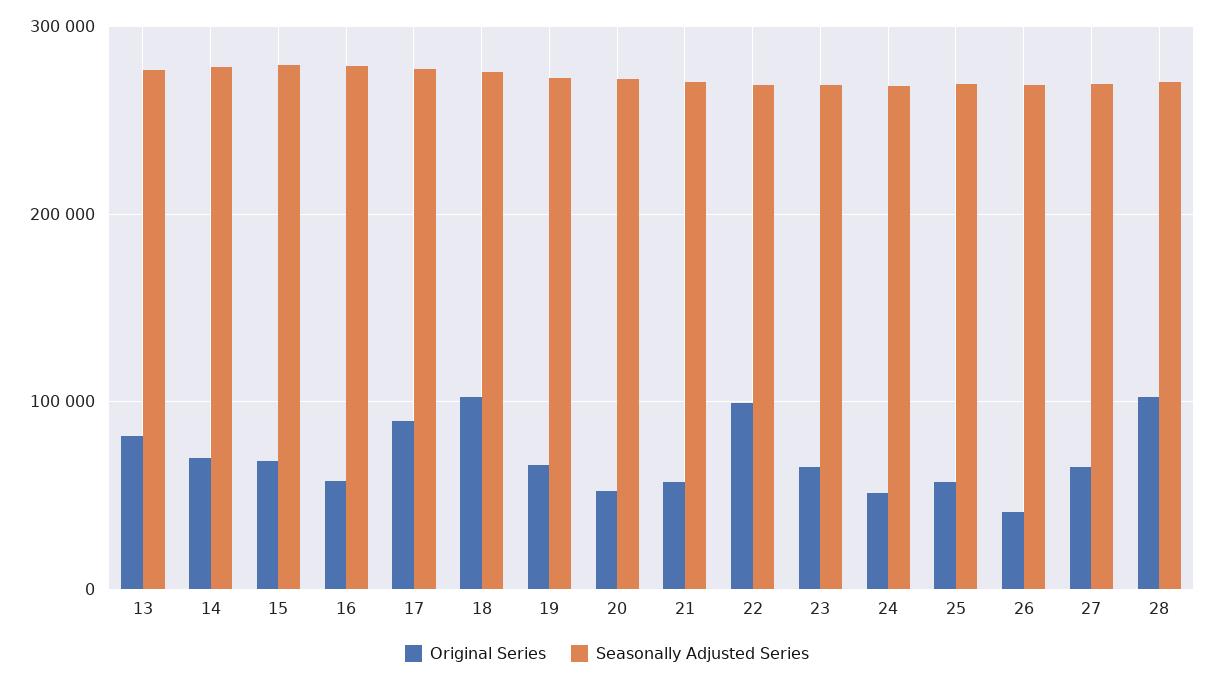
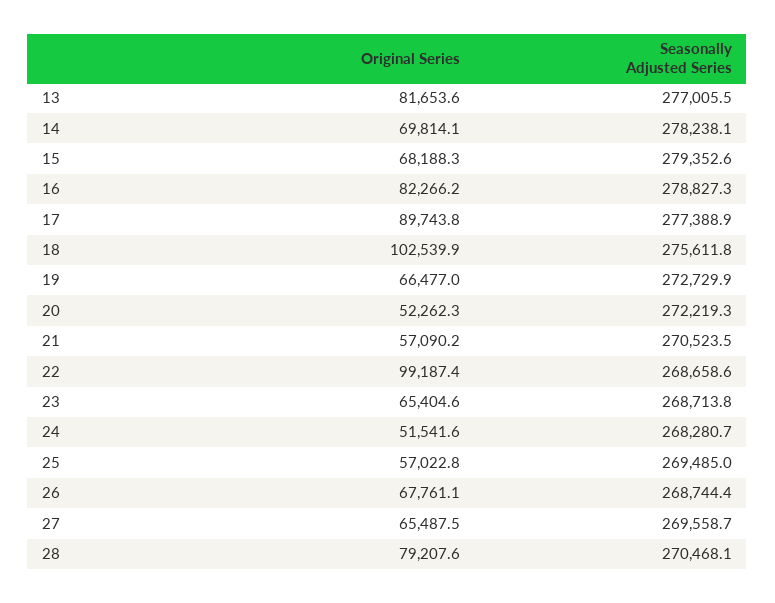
Original Series, 16: 60000 -> 82266.2
Original Series, 26: 40000 -> 67761.1
Original Series, 28: 100000 -> 79207.6

